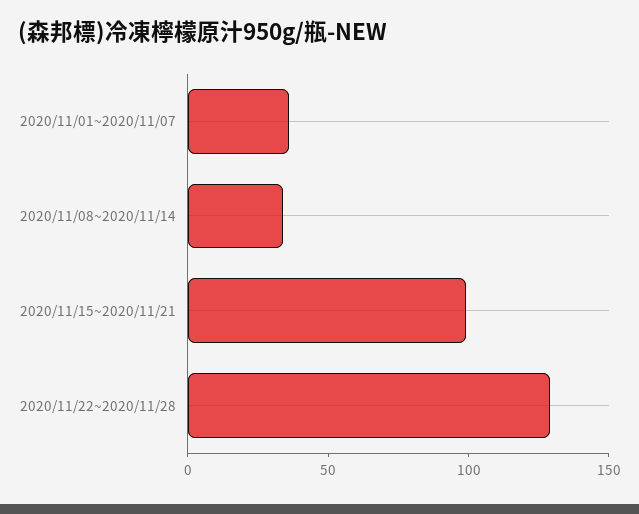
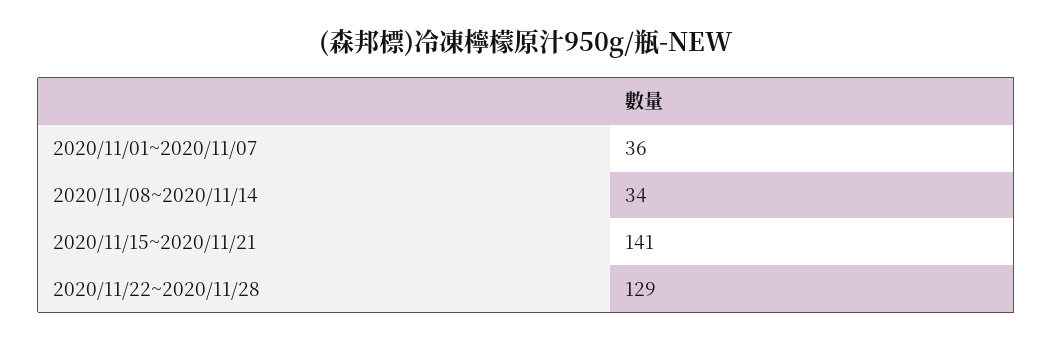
2020/11/15~2020/11/21: 100 -> 141

